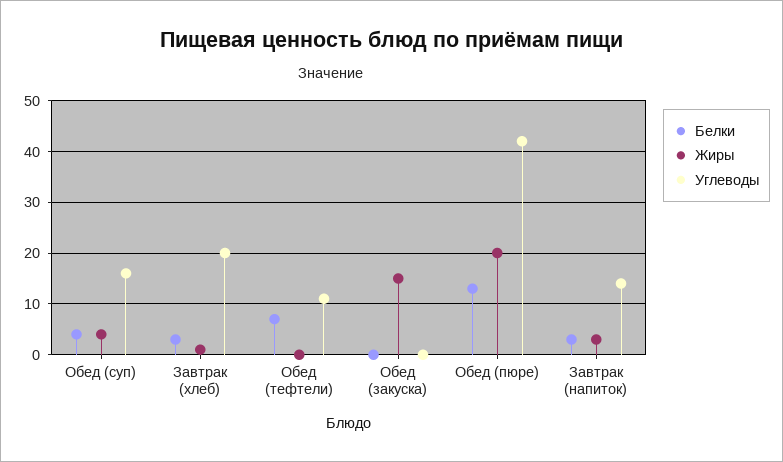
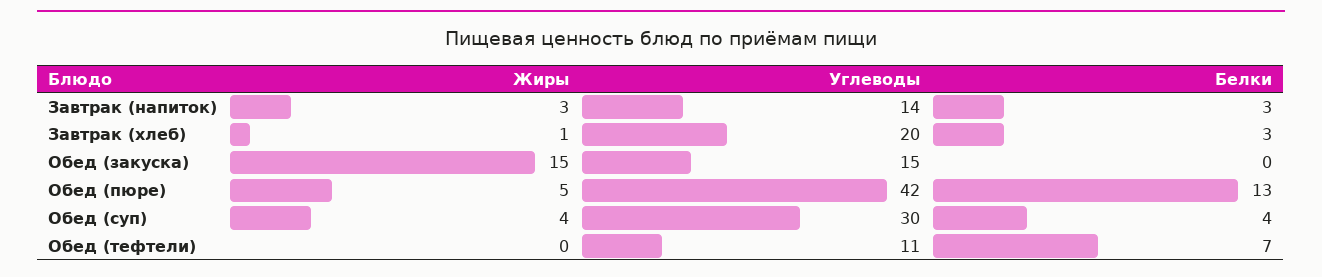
Углеводы, Обед (суп): 15 -> 30
Углеводы, Обед (закуска): 0 -> 15
Жиры, Обед (пюре): 20 -> 5

